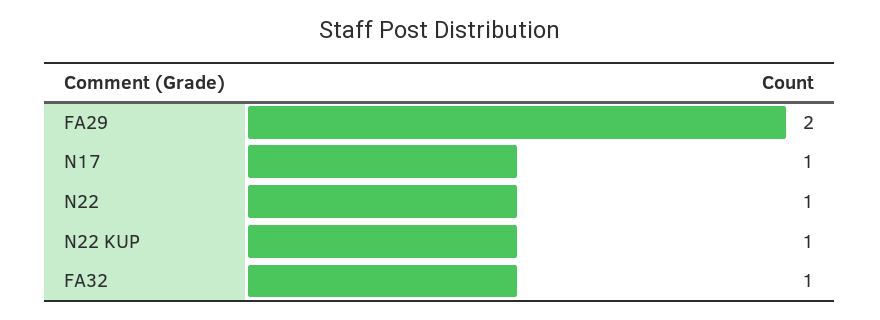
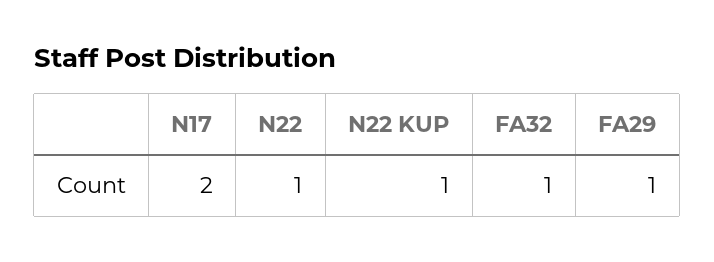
FA29: 2 -> 1
N17: 1 -> 2

